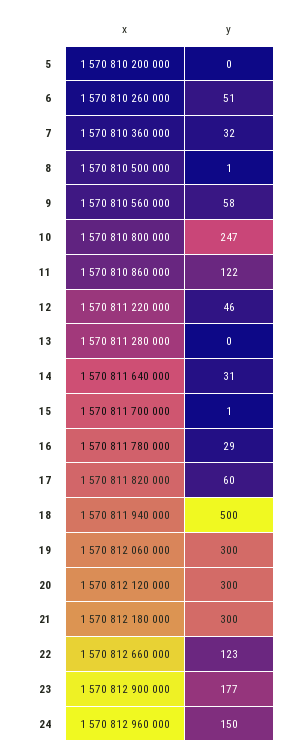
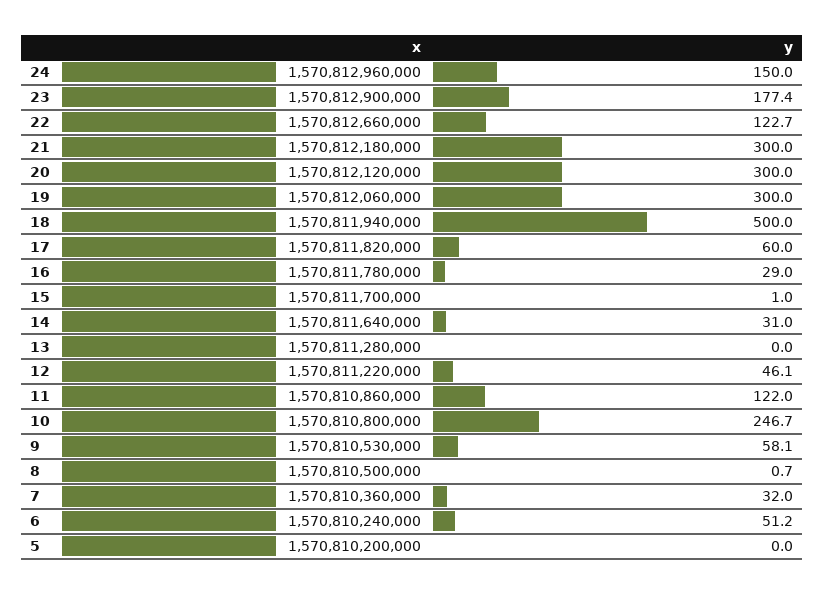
x, 6: 1570810260000 -> 1570810240000
x, 9: 1570810560000 -> 1570810530000

